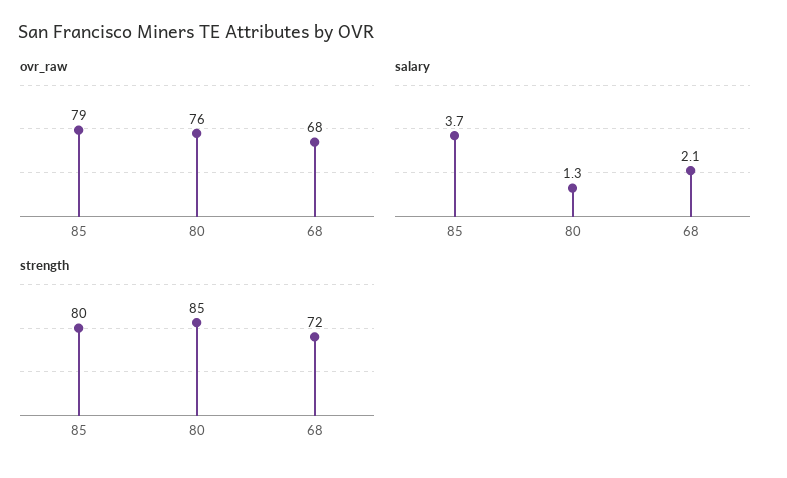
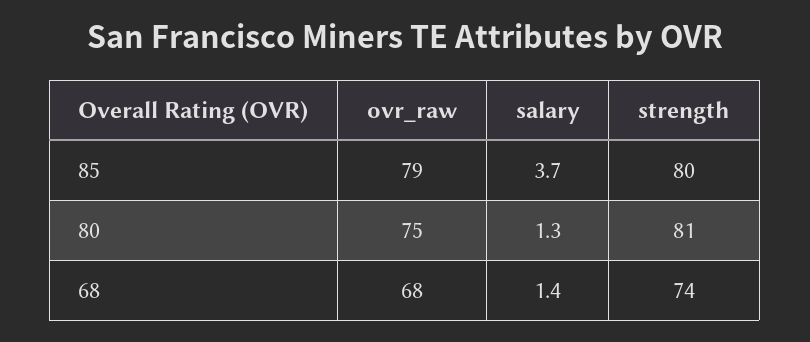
ovr_raw, 80: 76 -> 75
salary, 68: 2.1 -> 1.4
strength, 80: 85 -> 81
strength, 68: 72 -> 74

